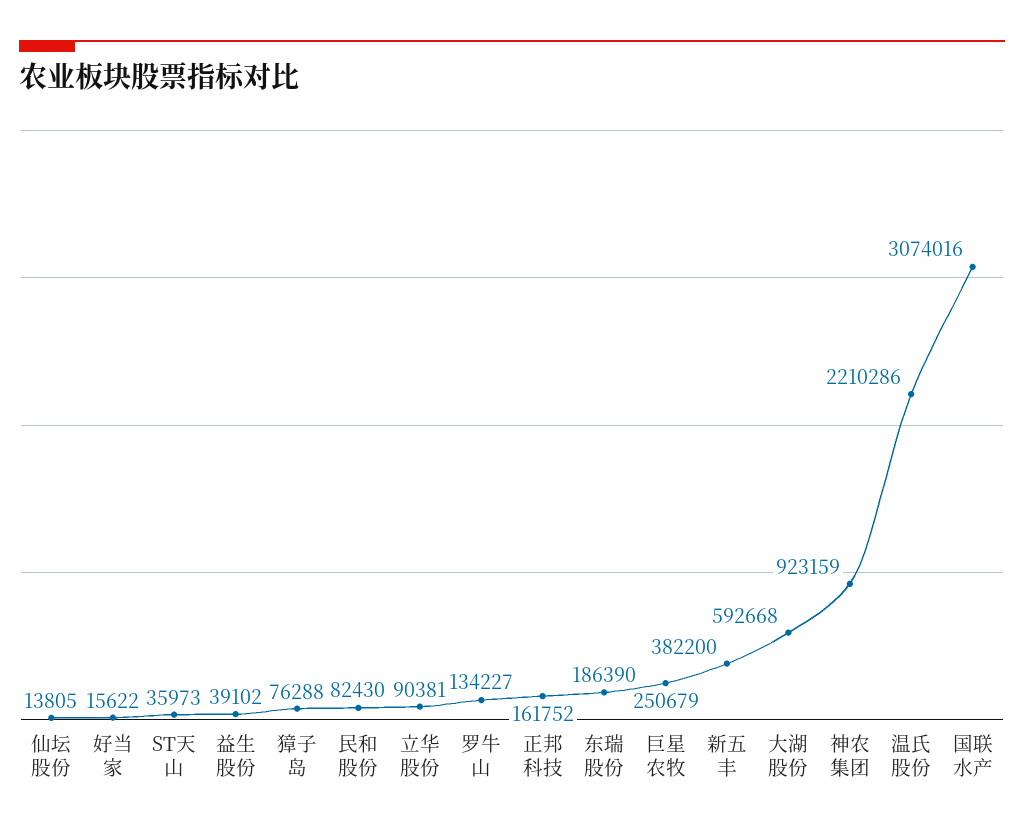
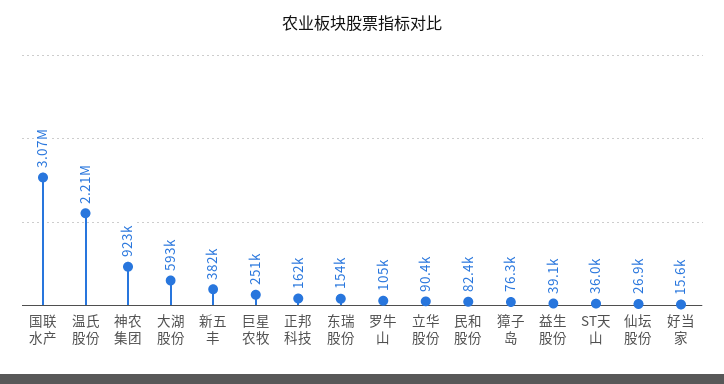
仙坛股份: 13805 -> 26900
罗牛山: 134227 -> 105000
东瑞股份: 186390 -> 154000

